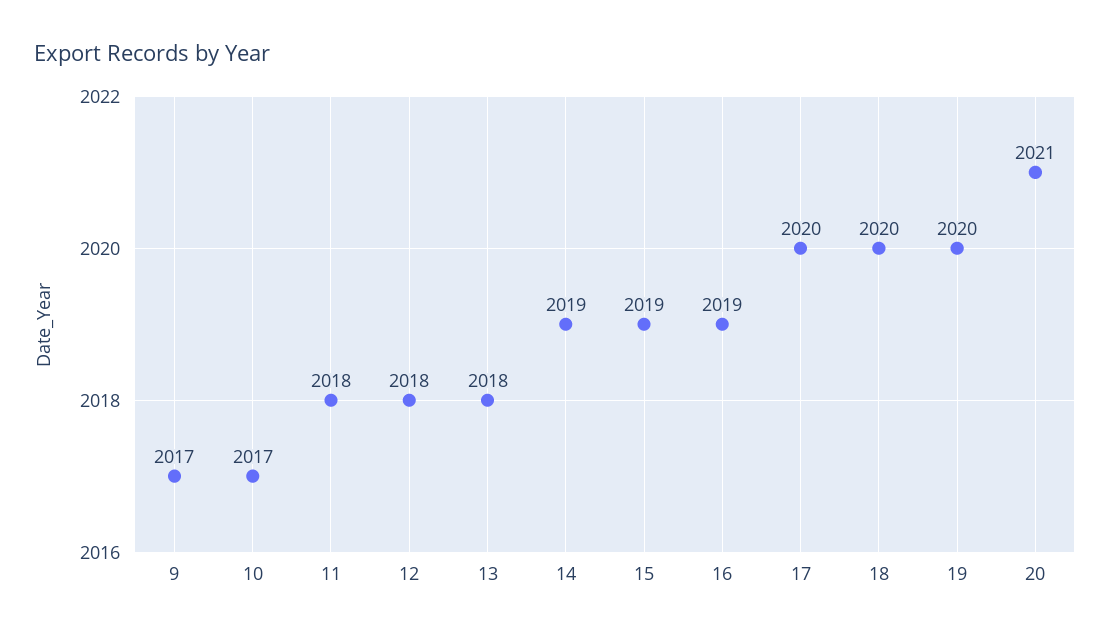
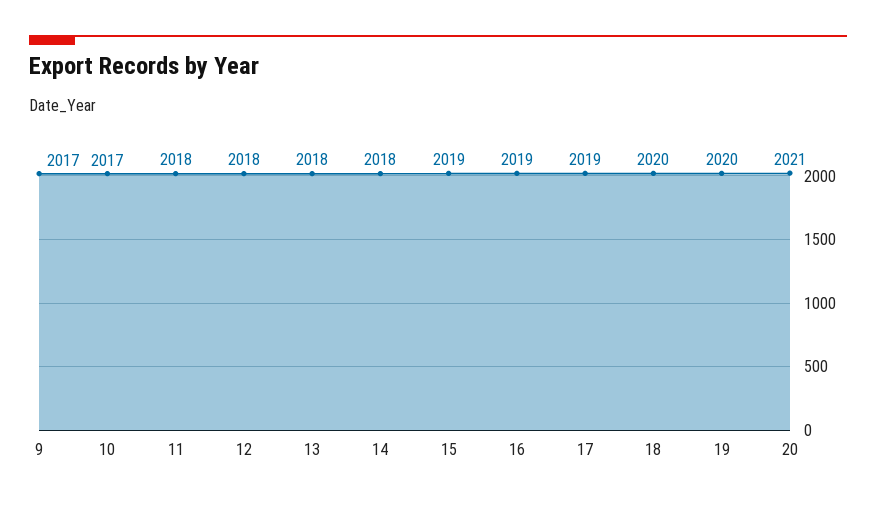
14: 2019 -> 2018
17: 2020 -> 2019

